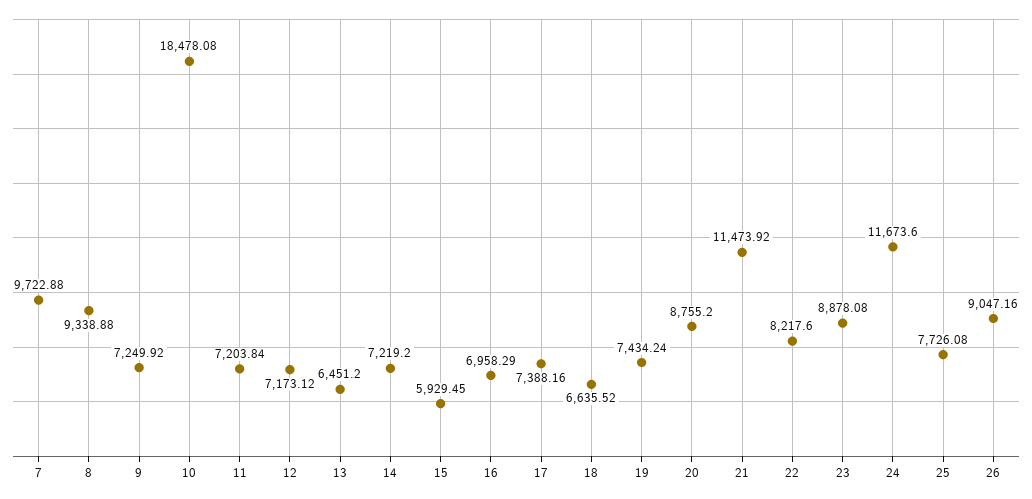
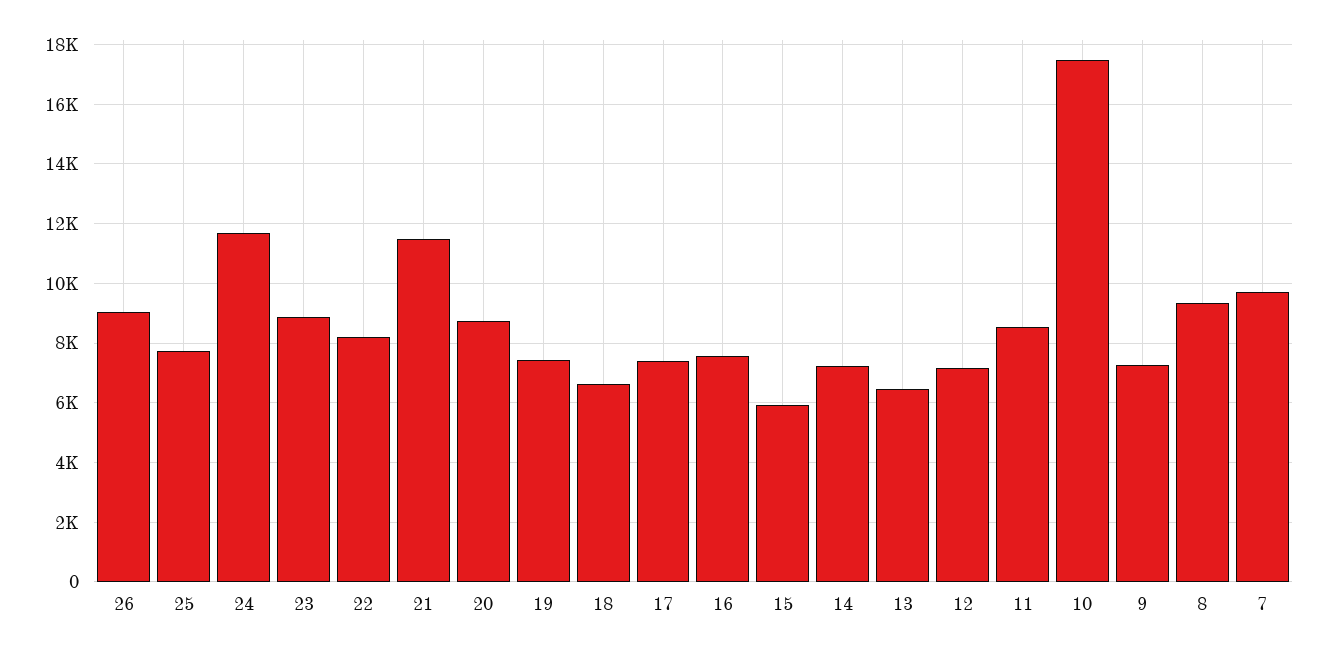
10: 18478.08 -> 17500
11: 7203.84 -> 8500
16: 6958.29 -> 7500

